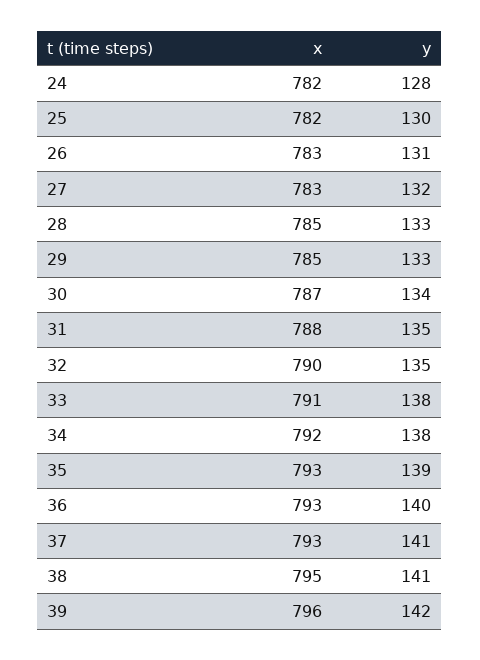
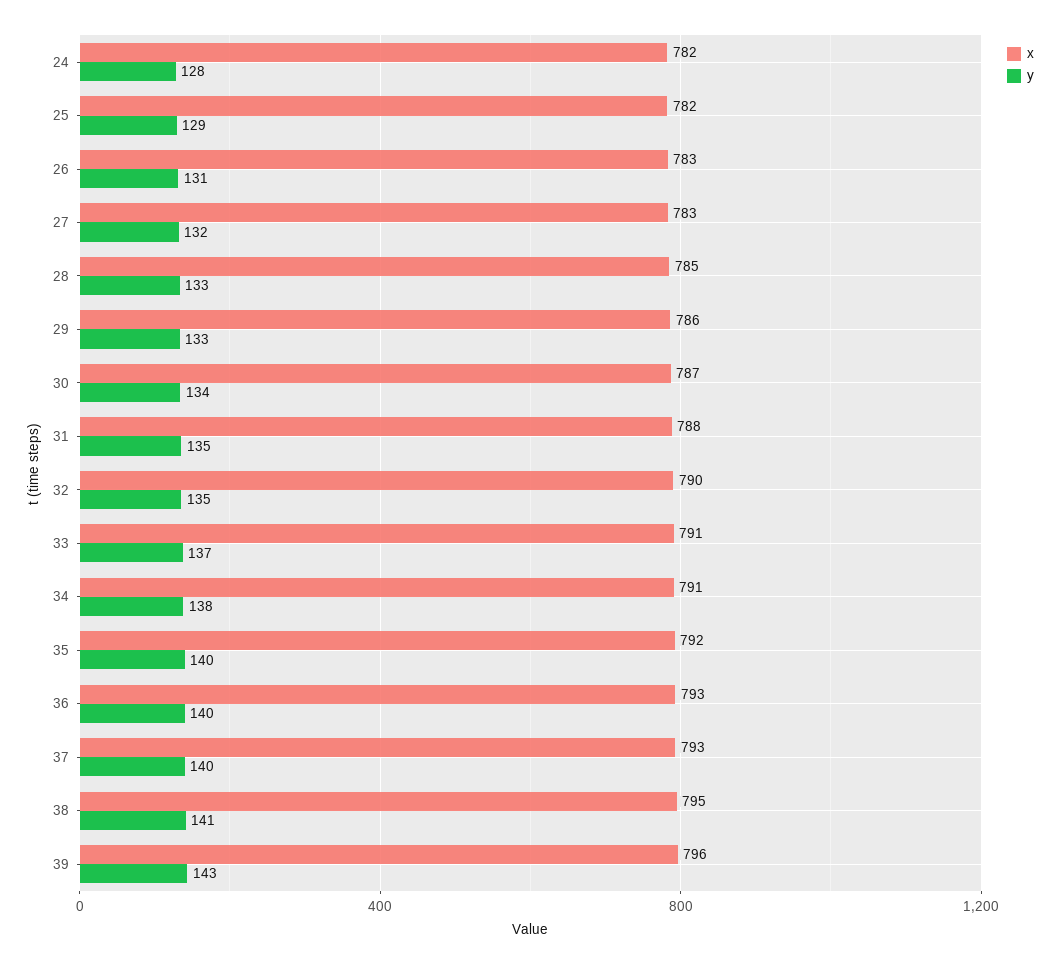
y, 25: 130 -> 129
x, 29: 785 -> 786
y, 33: 138 -> 137
x, 34: 792 -> 791
x, 35: 793 -> 792
y, 35: 139 -> 140
y, 37: 141 -> 140
y, 39: 142 -> 143

